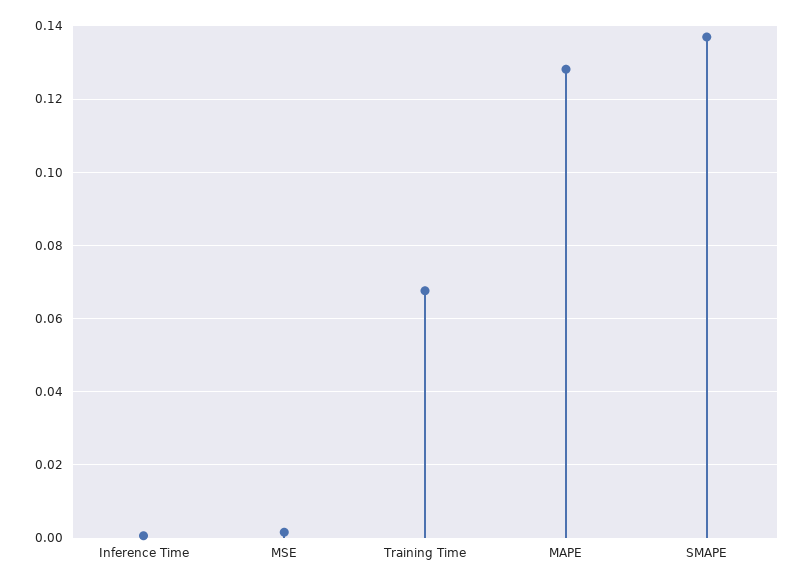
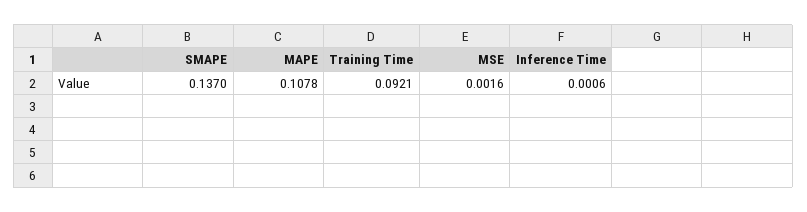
Training Time: 0.068 -> 0.0921
MAPE: 0.128 -> 0.1078

